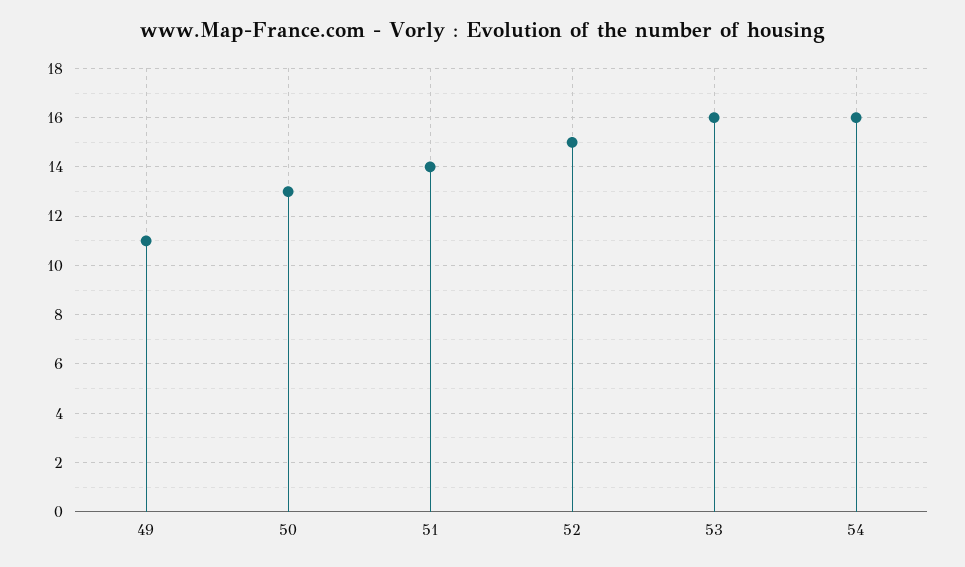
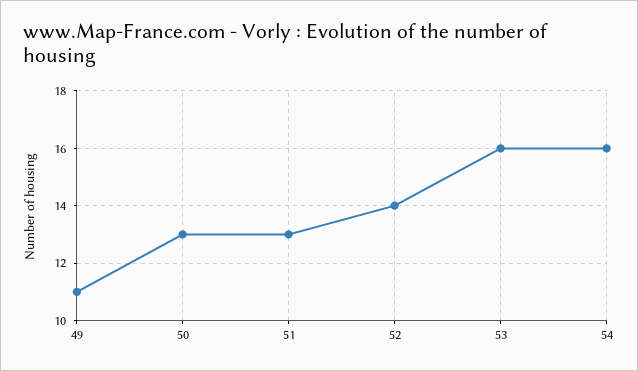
51: 14 -> 13
52: 15 -> 14

